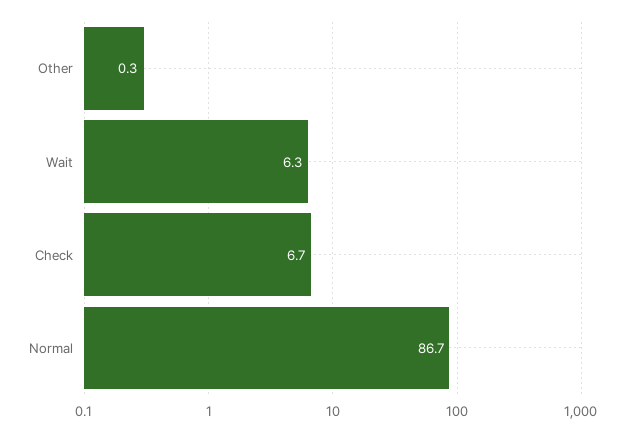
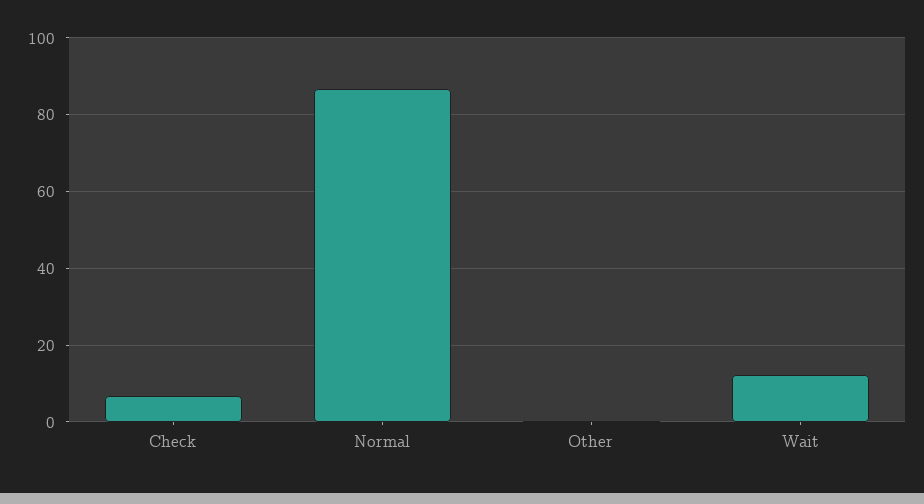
Wait: 6.3 -> 12

